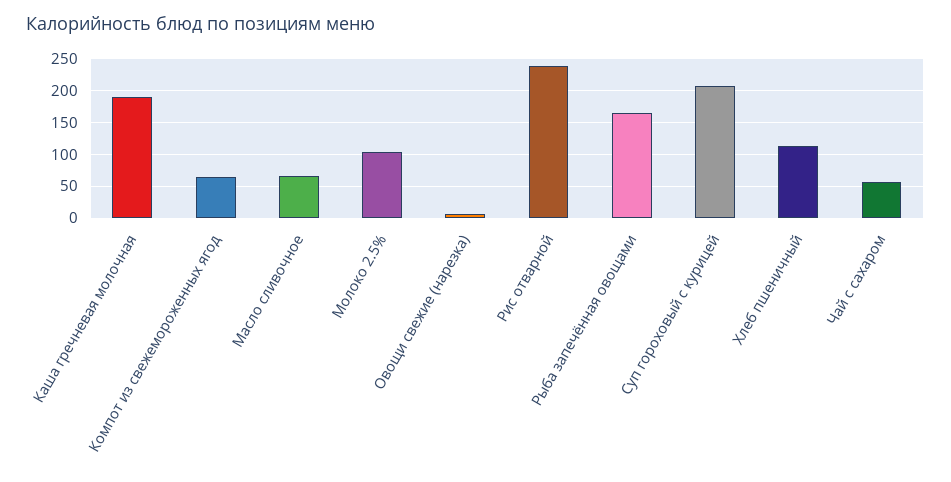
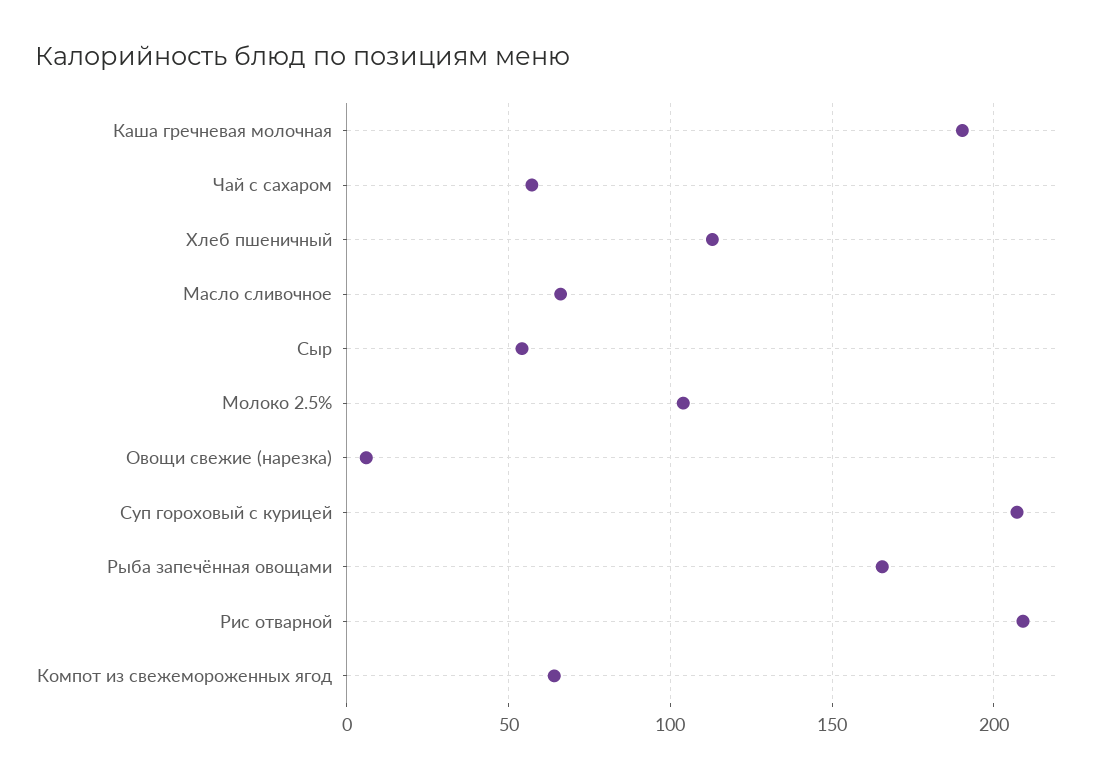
Рис отварной: 240 -> 210
Сыр: none -> 55

